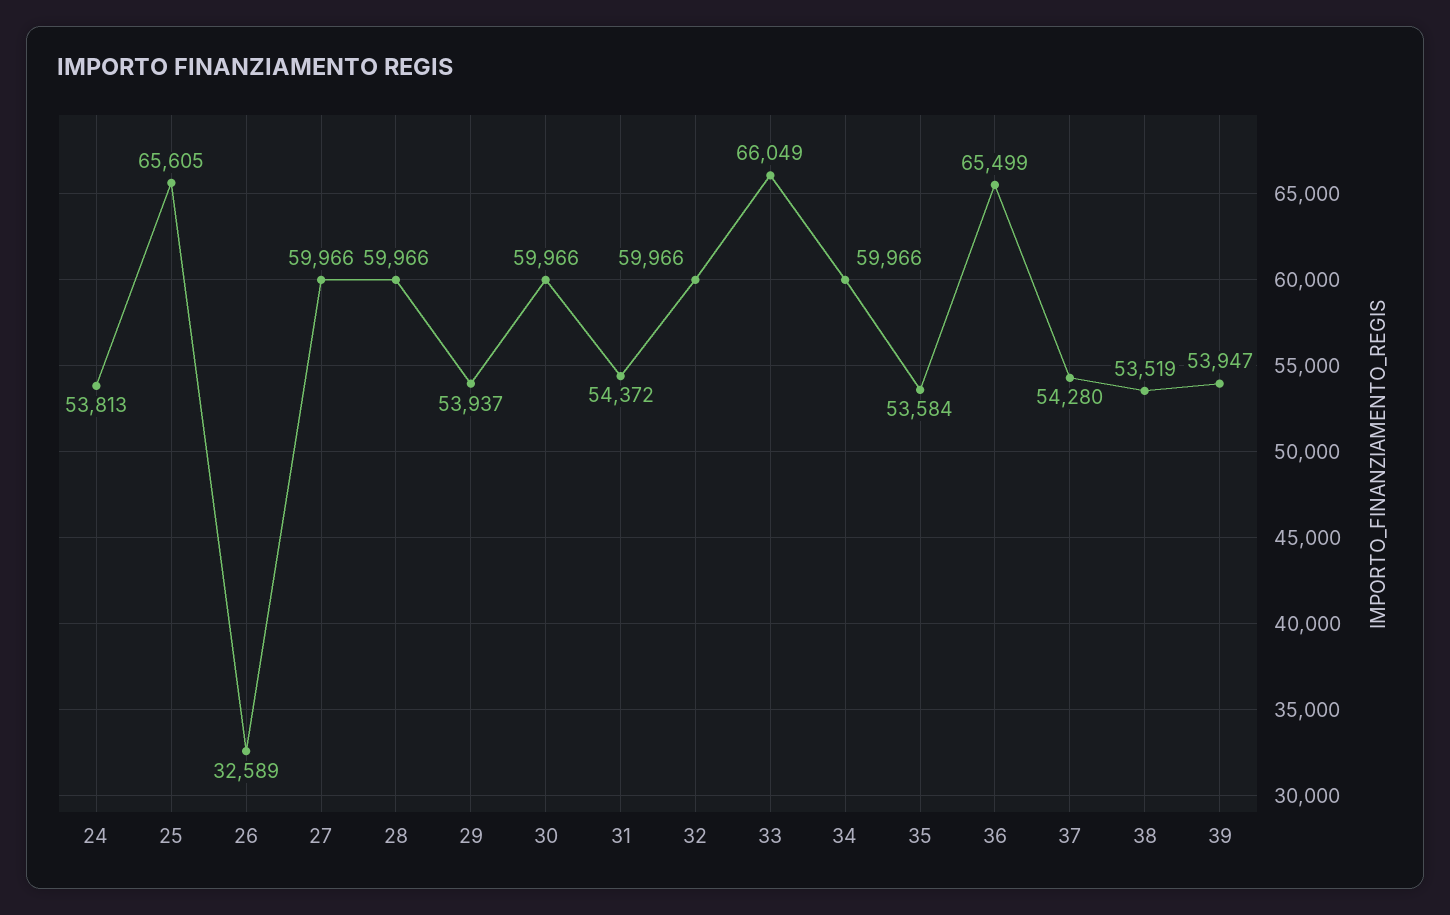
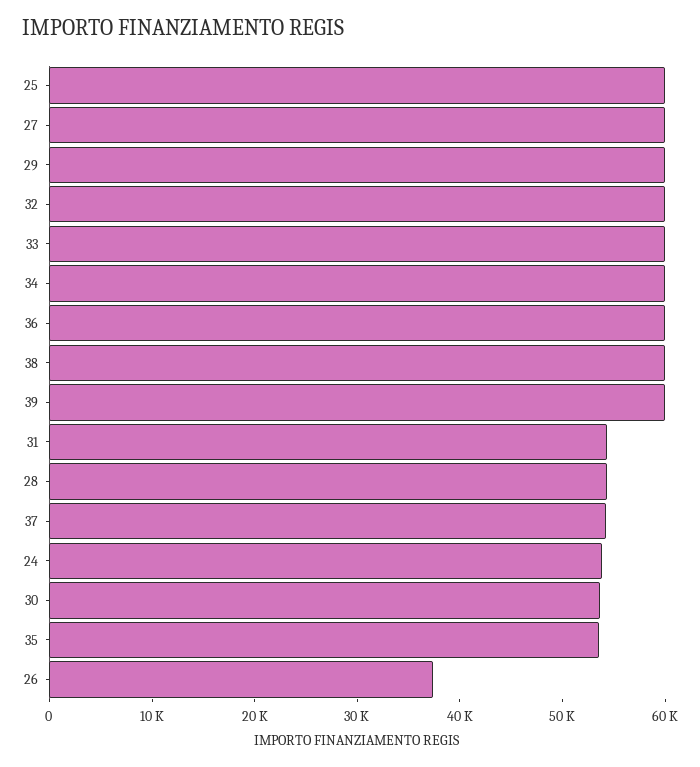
25: 65605 -> 60000
26: 32589 -> 38000
28: 59966 -> 54000
29: 53937 -> 60000
30: 59966 -> 54000
33: 66049 -> 60000
36: 65499 -> 60000
38: 53519 -> 60000
39: 53947 -> 60000

